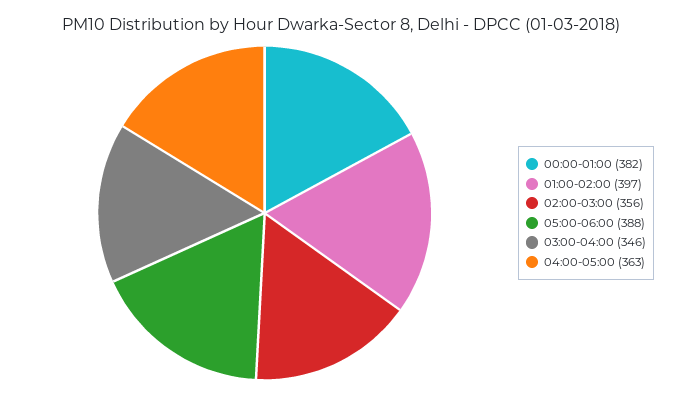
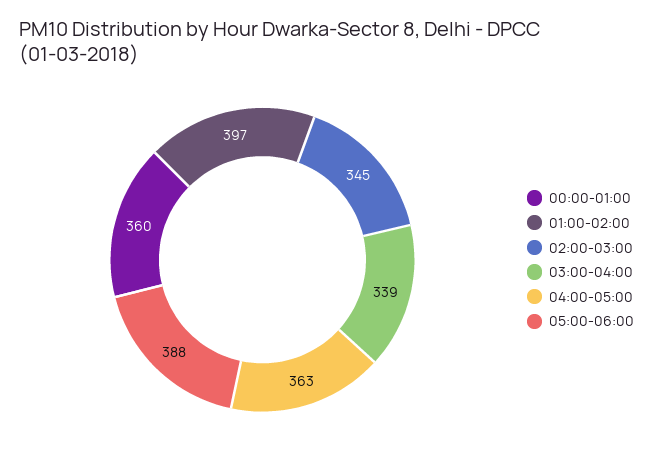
00:00-01:00: 382 -> 360
02:00-03:00: 356 -> 345
03:00-04:00: 346 -> 339

